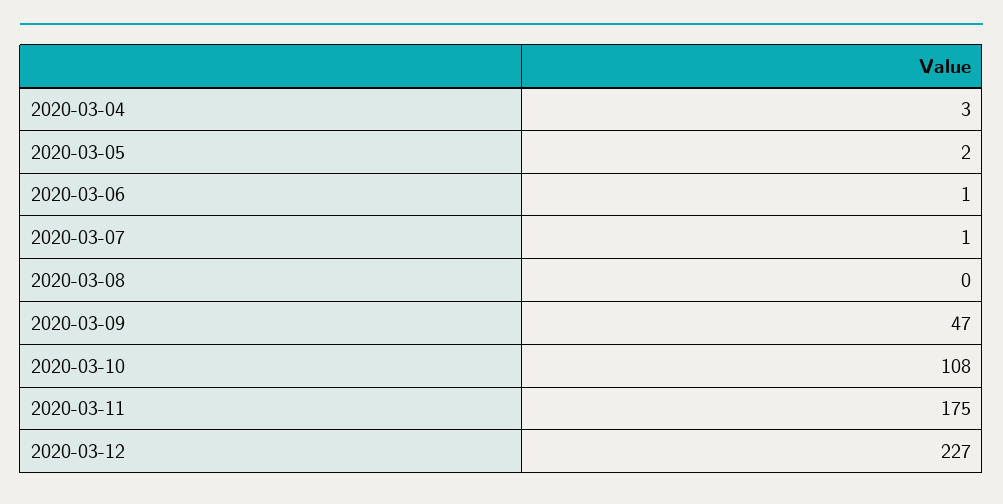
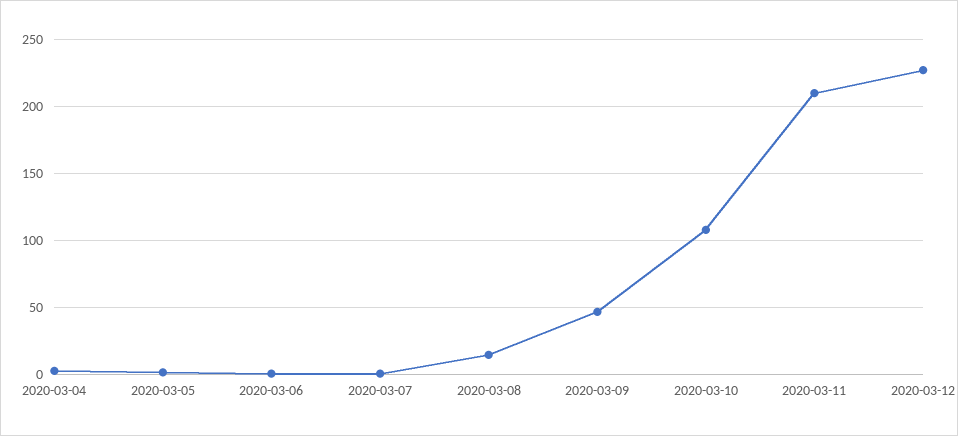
2020-03-08: 0 -> 15
2020-03-11: 175 -> 210

